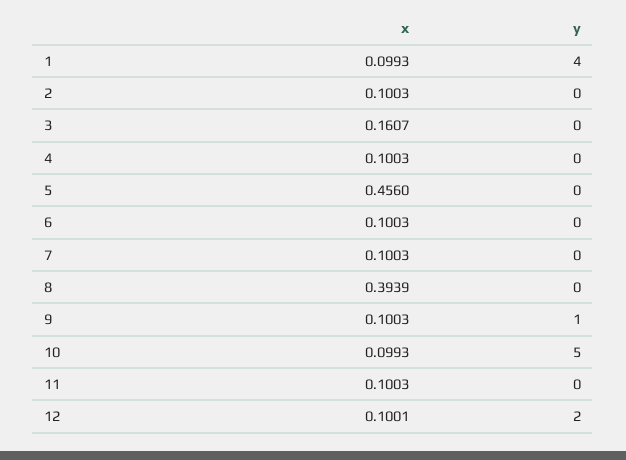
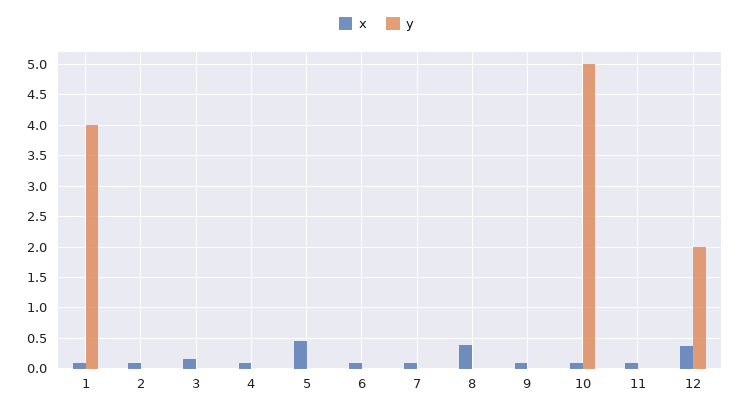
y, 9: 1 -> 0
x, 12: 0.1001 -> 0.4

